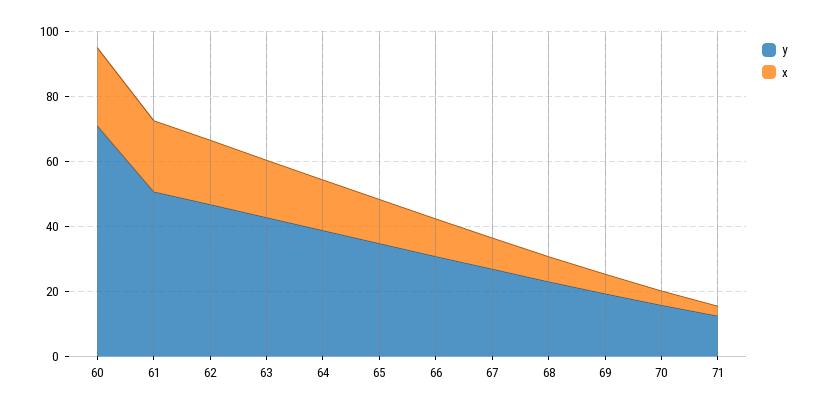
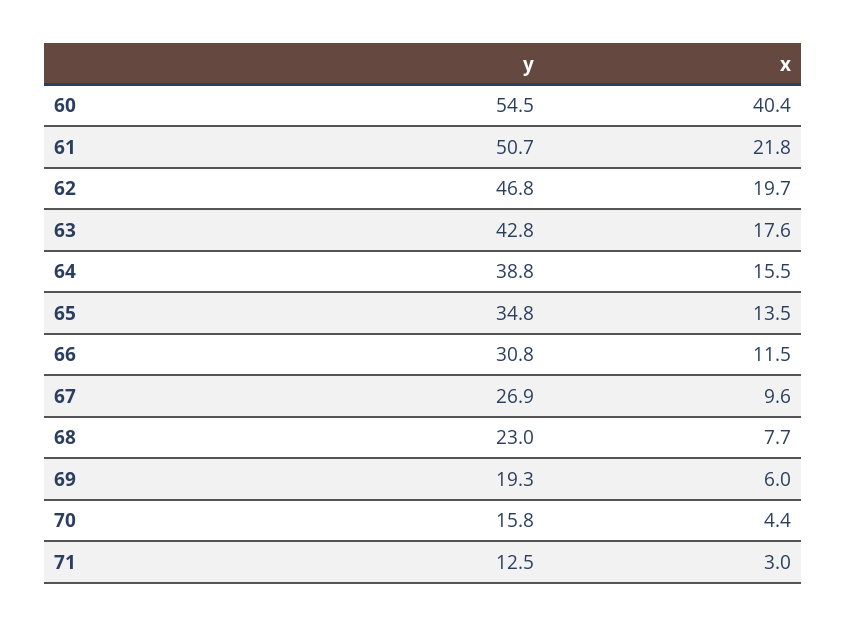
y, 60: 70 -> 54.5
x, 60: 25 -> 40.4

